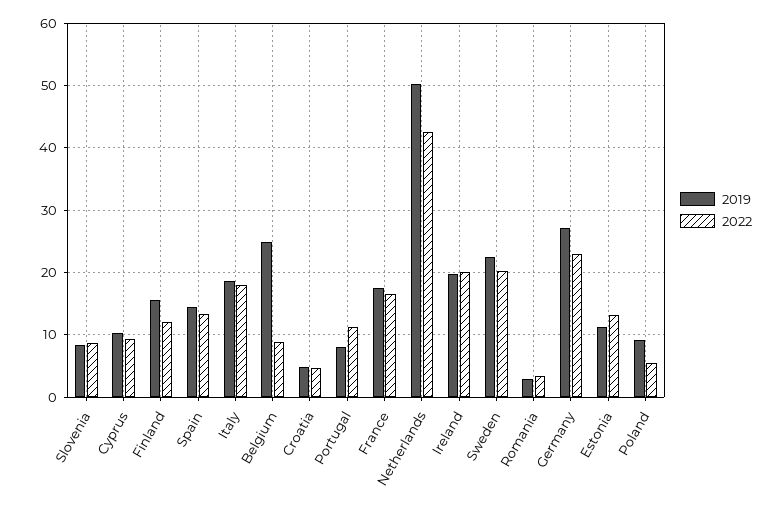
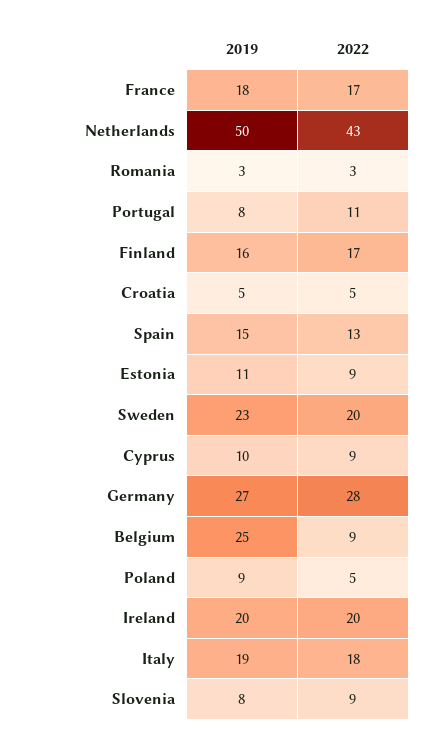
2022, Finland: 12 -> 17
2022, Germany: 23 -> 28
2022, Estonia: 13 -> 9

